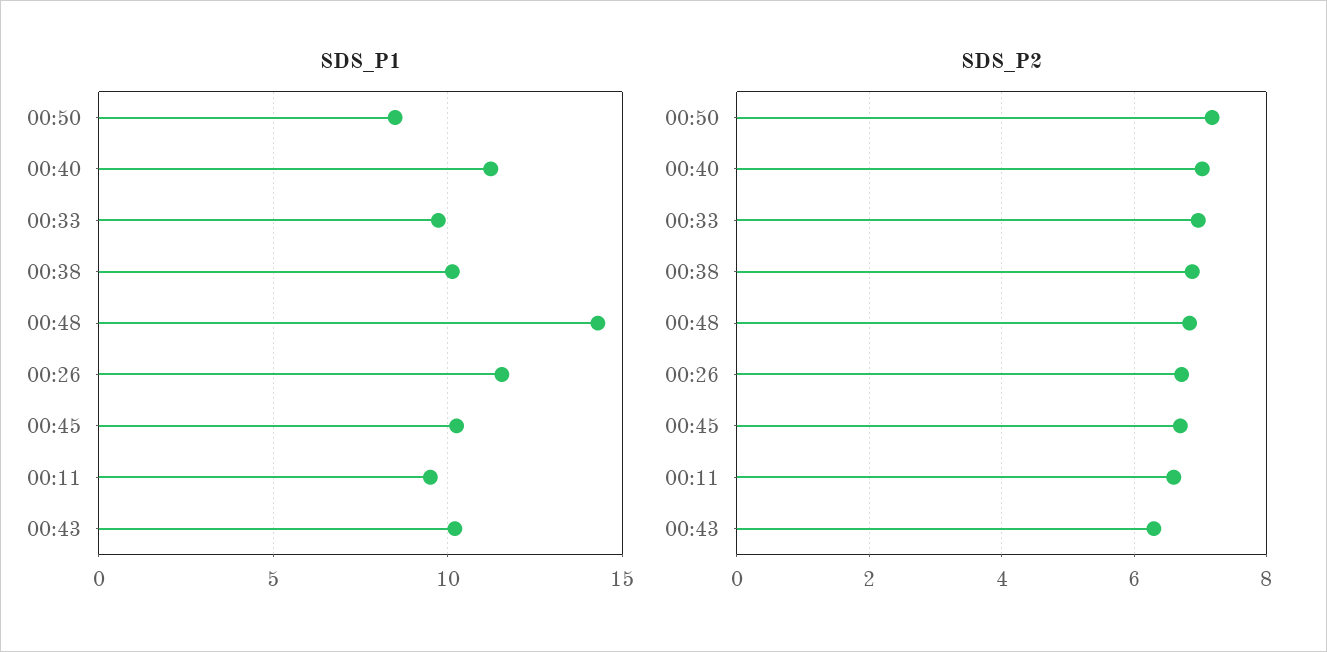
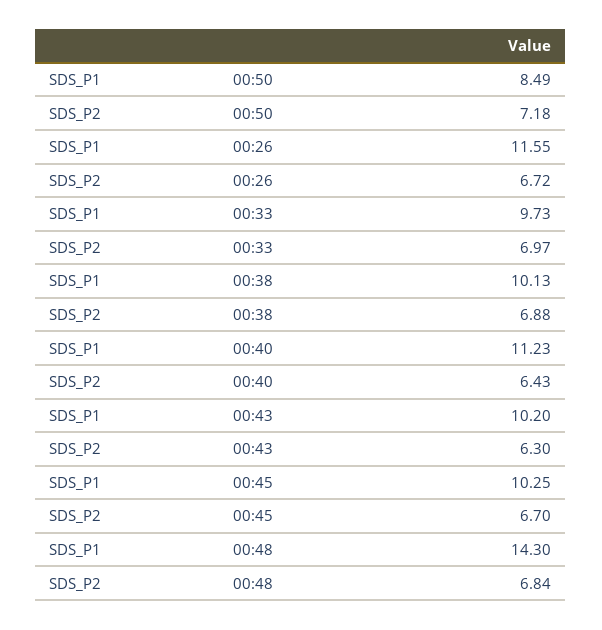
SDS_P1, 00:11: 9.5 -> none
SDS_P2, 00:40: 7 -> 6.43
SDS_P2, 00:11: 6.6 -> none

